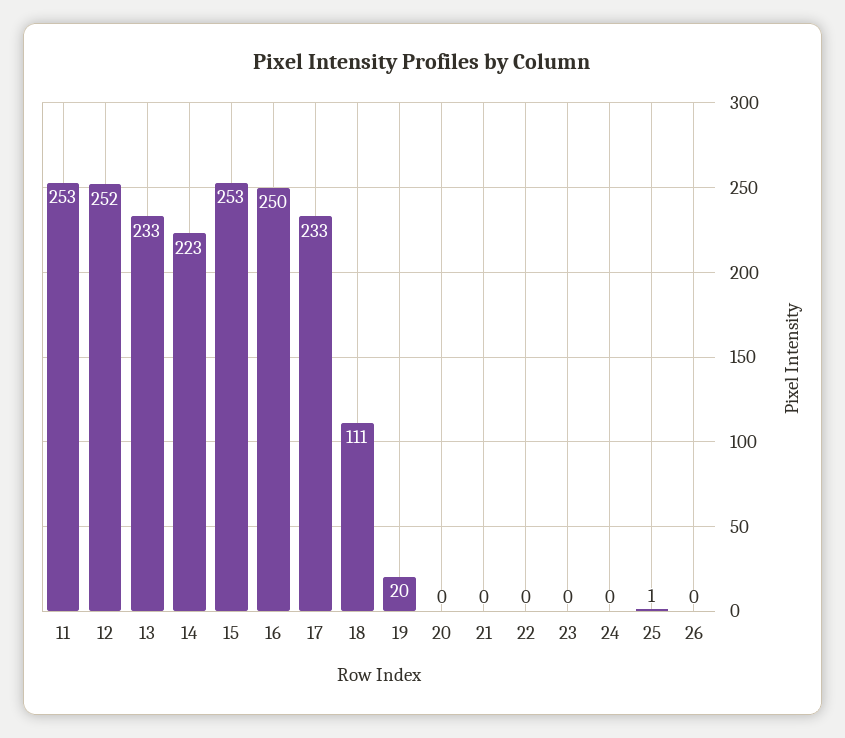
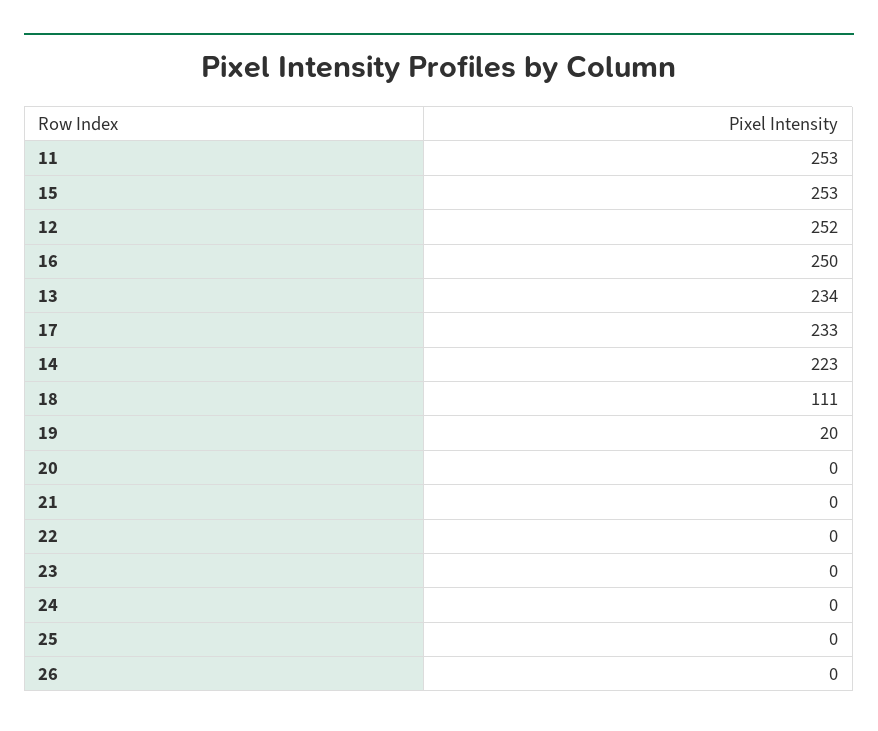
13: 233 -> 234
25: 1 -> 0

